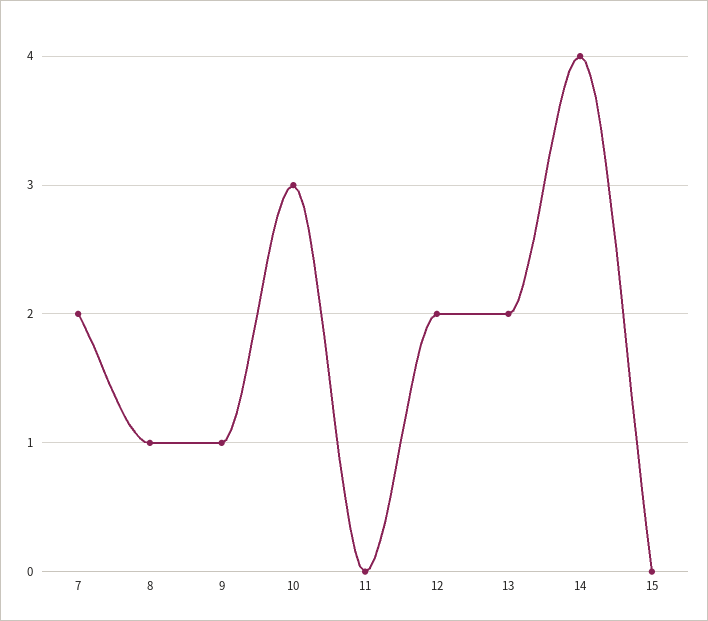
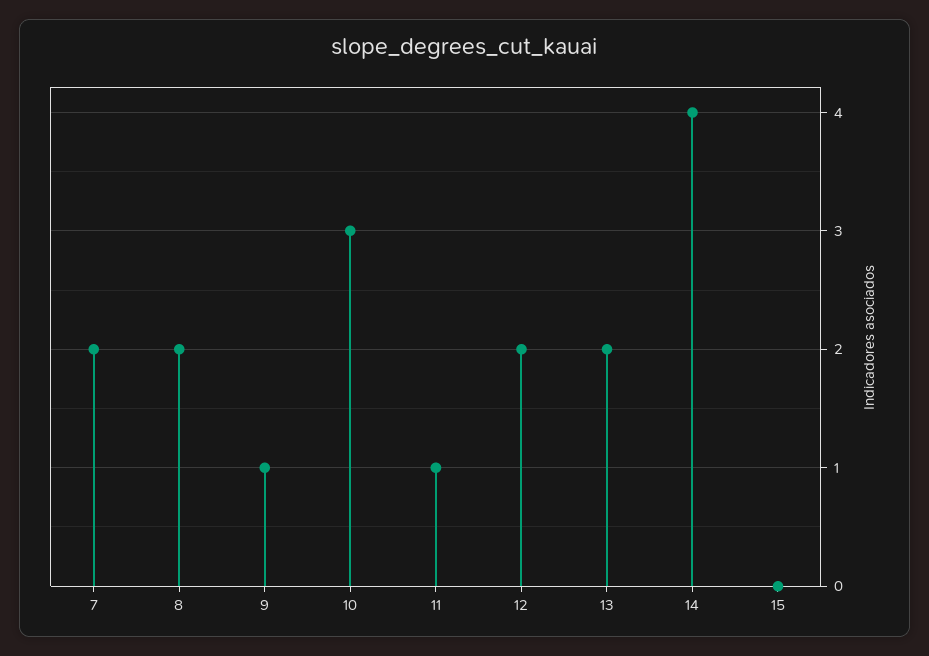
8: 1 -> 2
11: 0 -> 1

